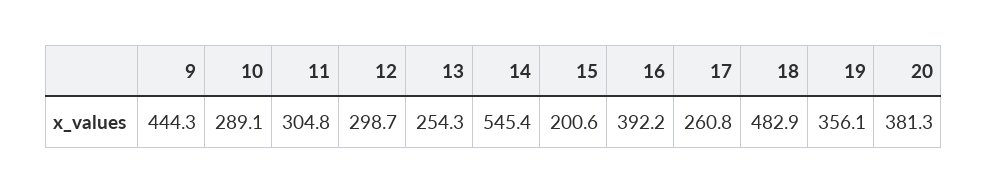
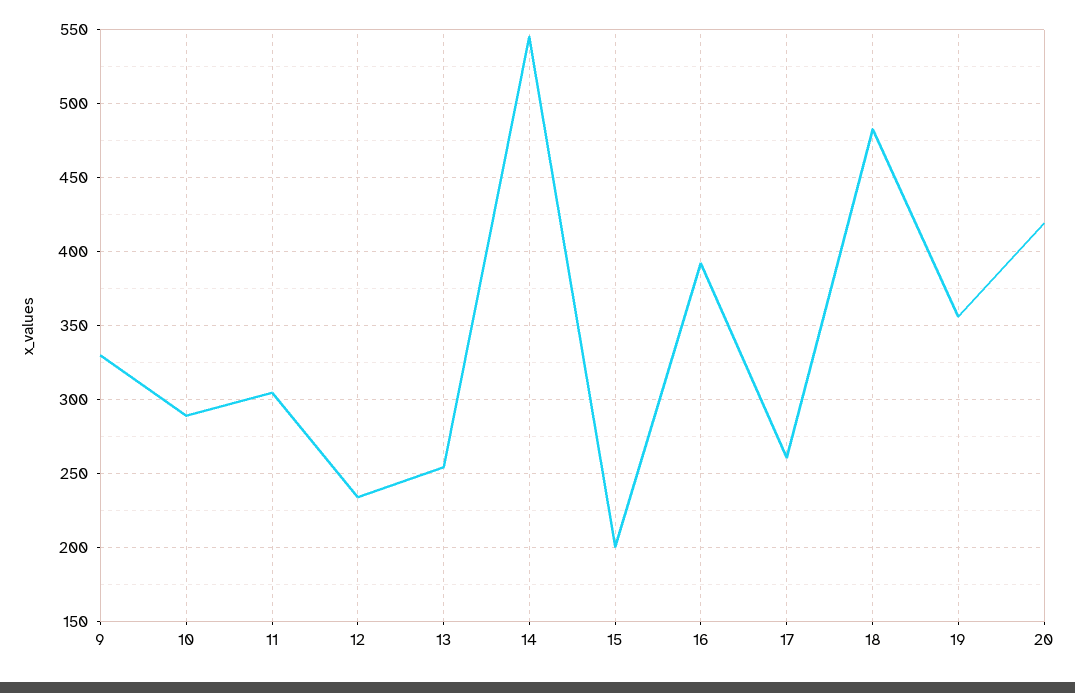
9: 444.3 -> 330
12: 298.7 -> 235
20: 381.3 -> 420

